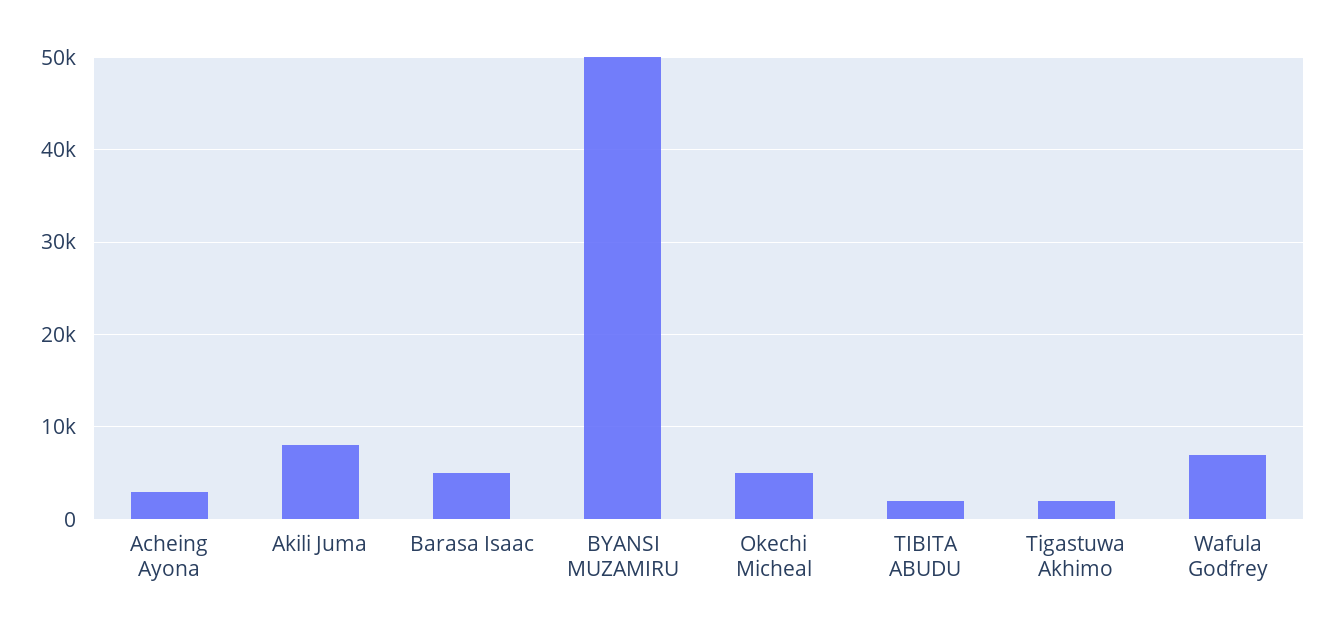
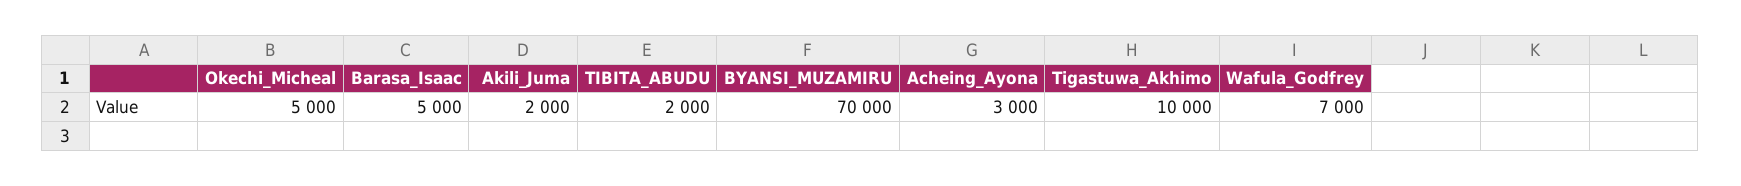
Akili Juma: 8000 -> 2000
BYANSI MUZAMIRU: 50000 -> 70000
Tigastuwa Akhimo: 2000 -> 10000

